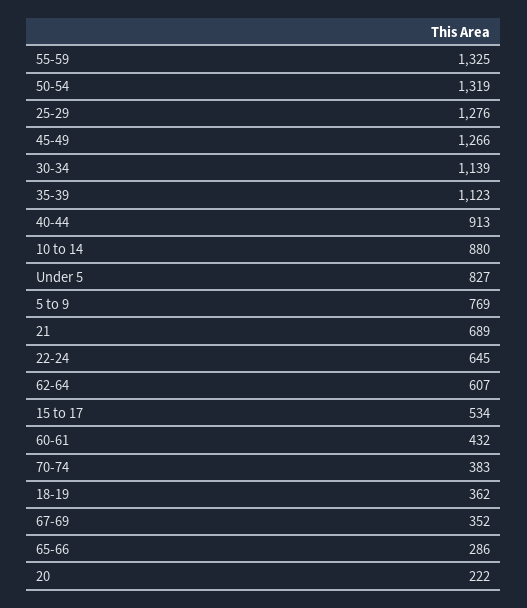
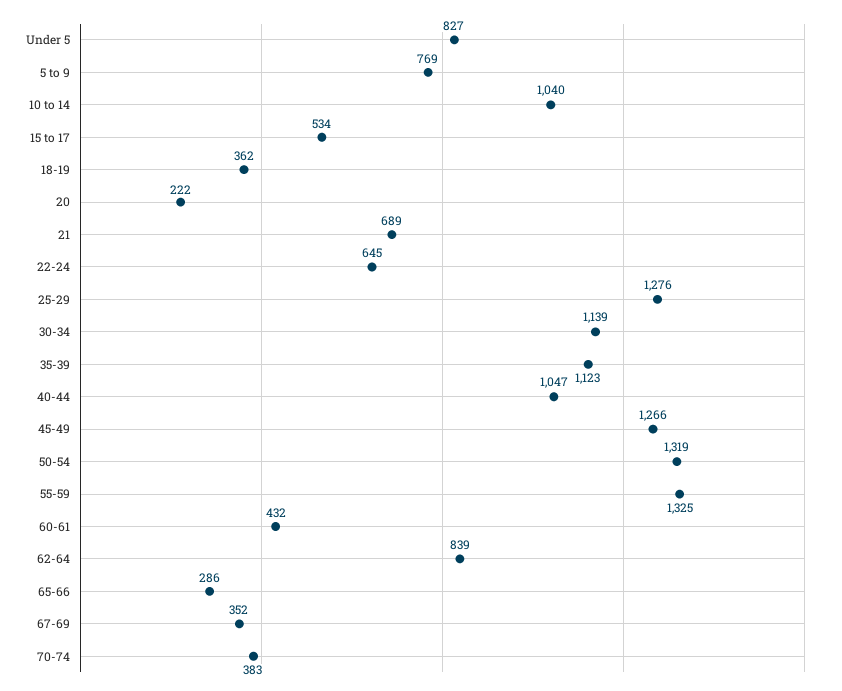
40-44: 913 -> 1047
10 to 14: 880 -> 1040
62-64: 607 -> 839

